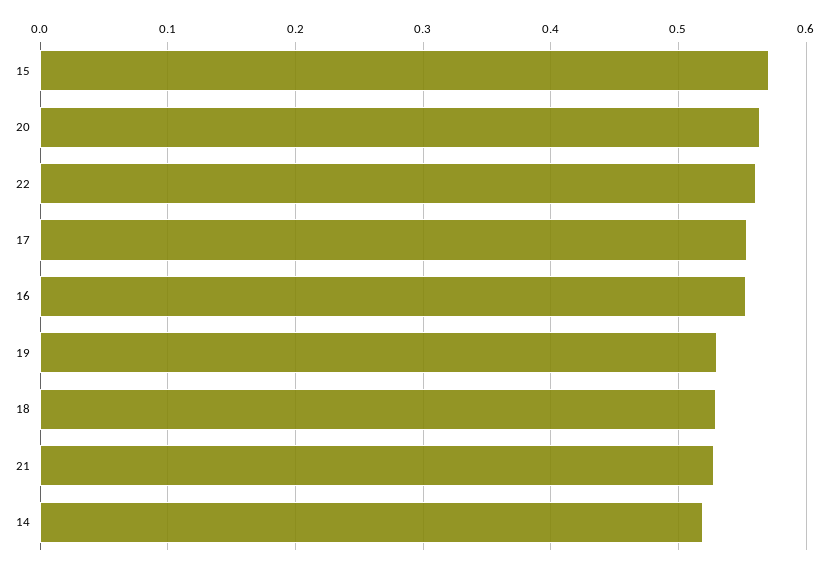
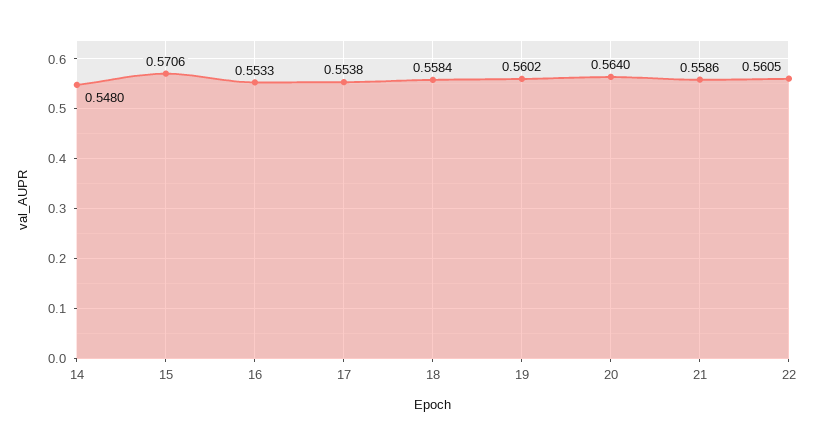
19: 0.53 -> 0.5602
18: 0.53 -> 0.5584
21: 0.53 -> 0.5586
14: 0.52 -> 0.548

